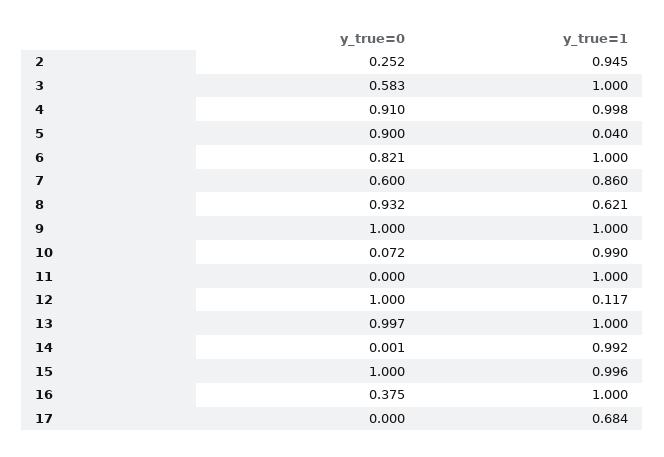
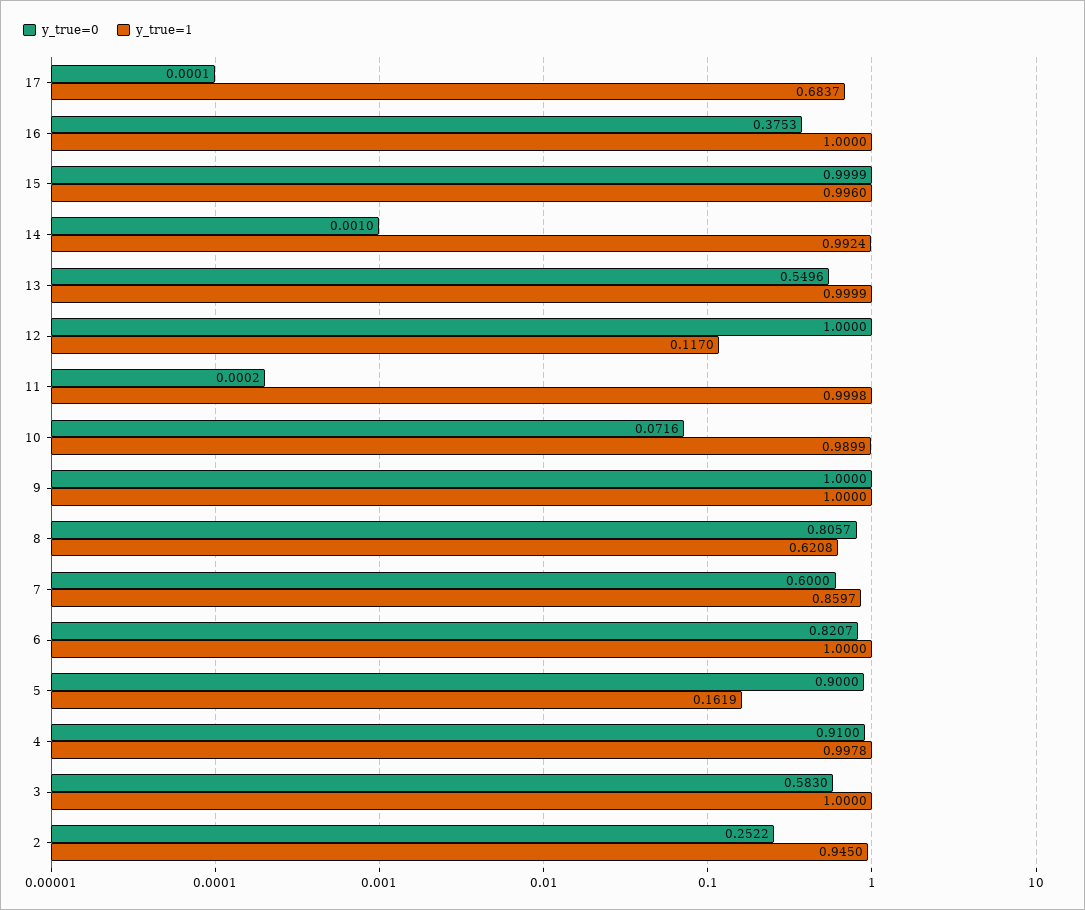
y_true=1, 5: 0.04 -> 0.1619
y_true=0, 8: 0.932 -> 0.8057
y_true=0, 13: 0.997 -> 0.5496

